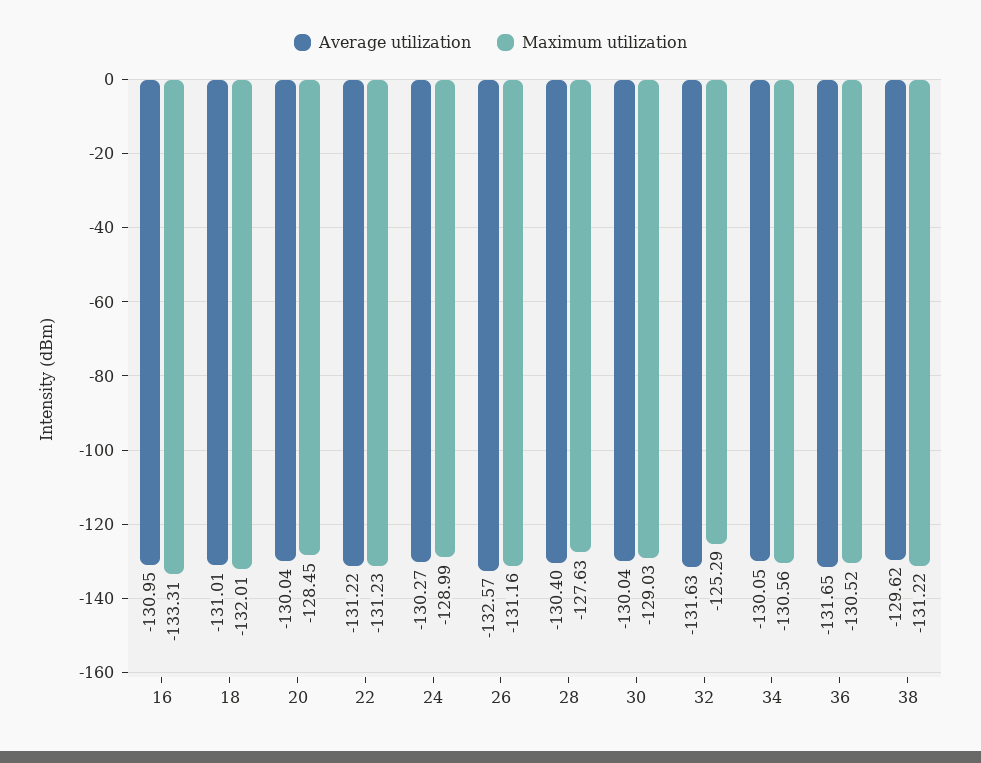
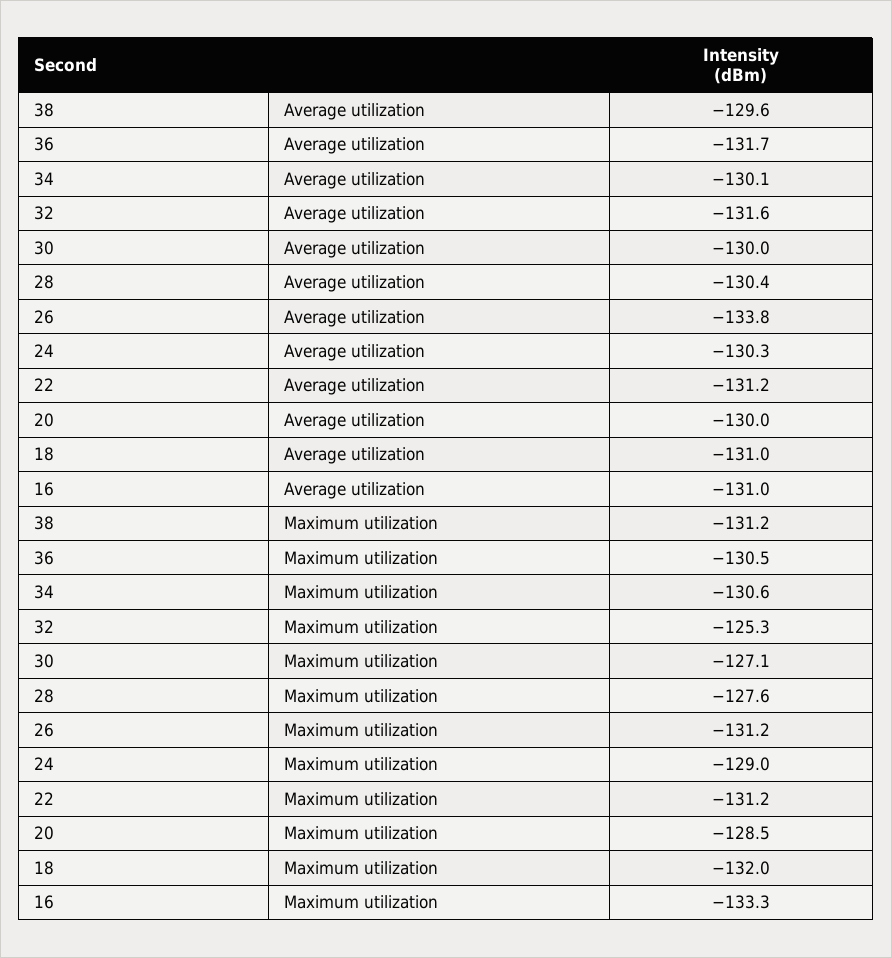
Average utilization, 26: -132.57 -> -133.8
Maximum utilization, 30: -129.03 -> -127.1

